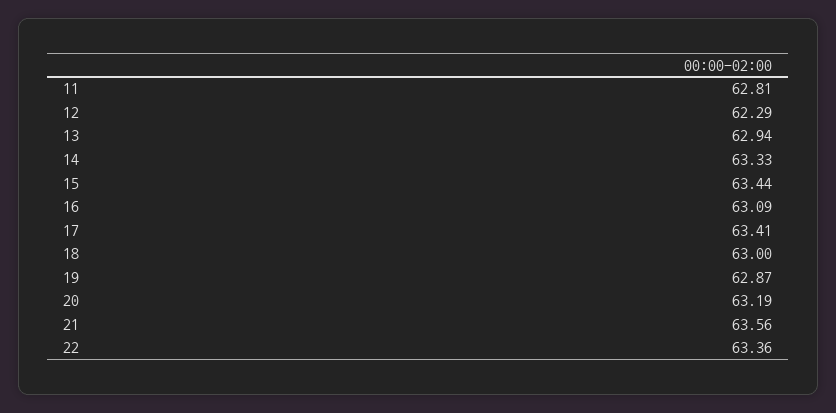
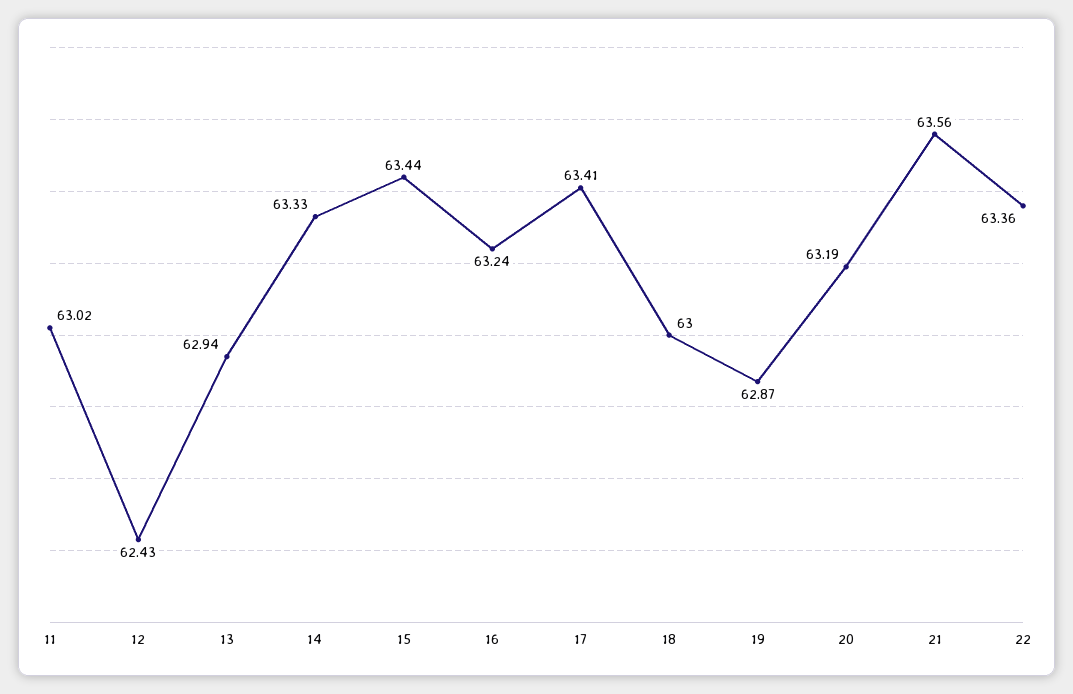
11: 62.81 -> 63.02
12: 62.29 -> 62.43
16: 63.09 -> 63.24

